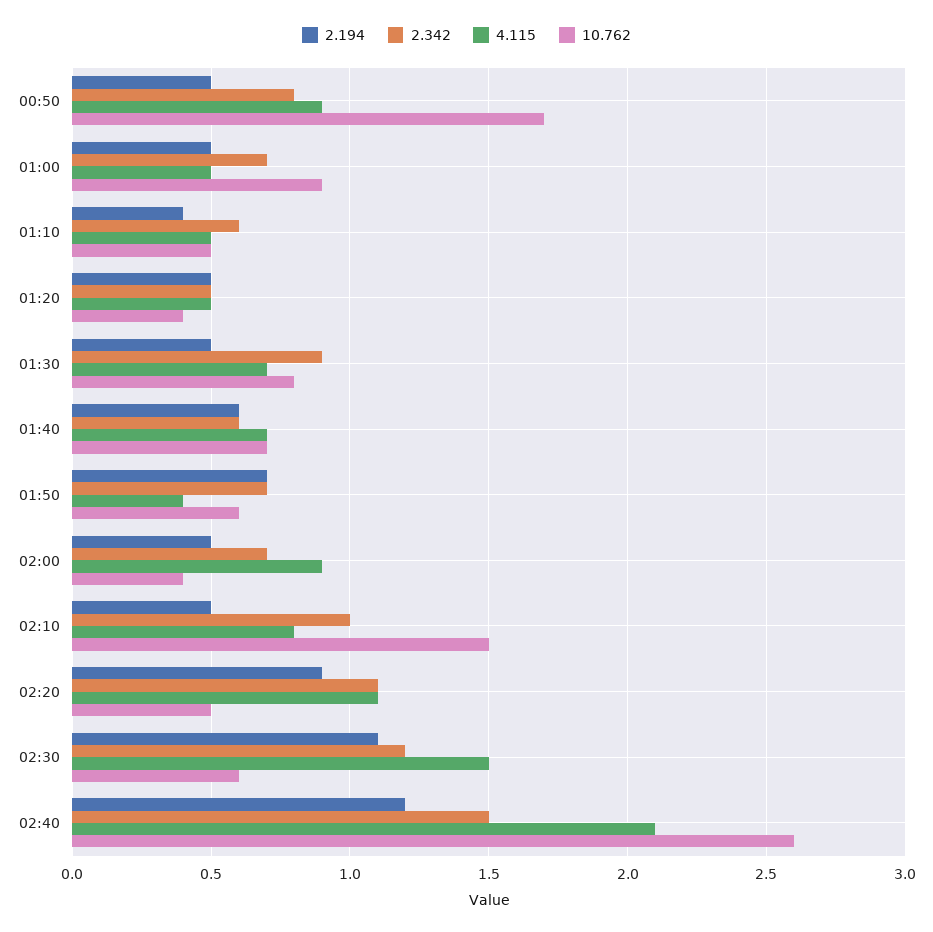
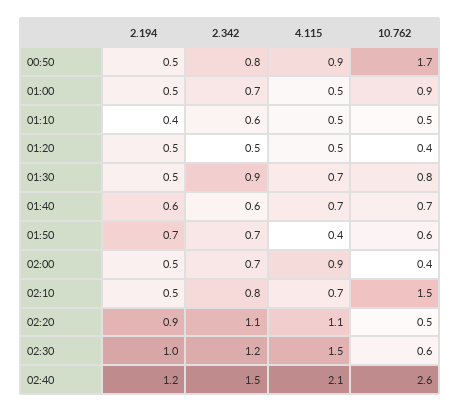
2.342, 02:10: 1 -> 0.8
4.115, 02:10: 0.8 -> 0.7
2.194, 02:30: 1.1 -> 1

